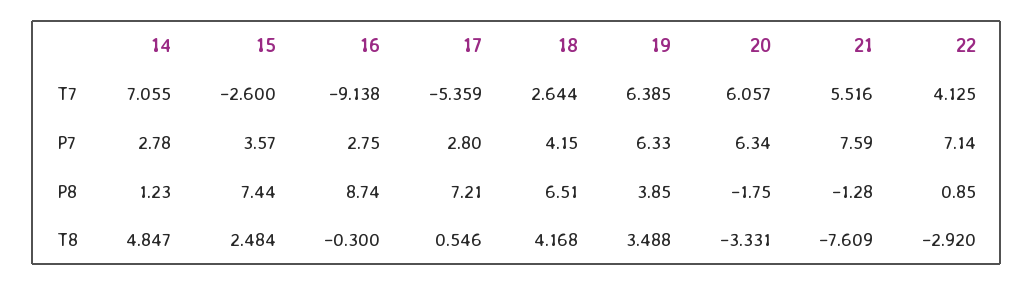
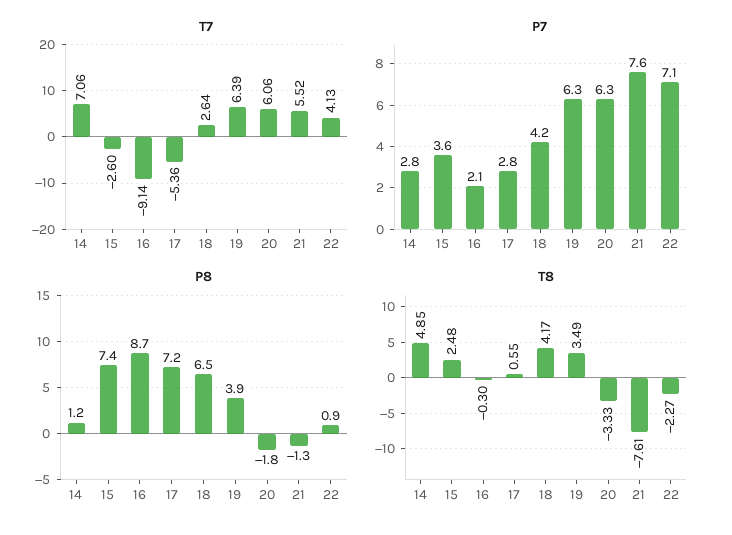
P7, 16: 2.75 -> 2.1
T8, 22: -2.92 -> -2.27

